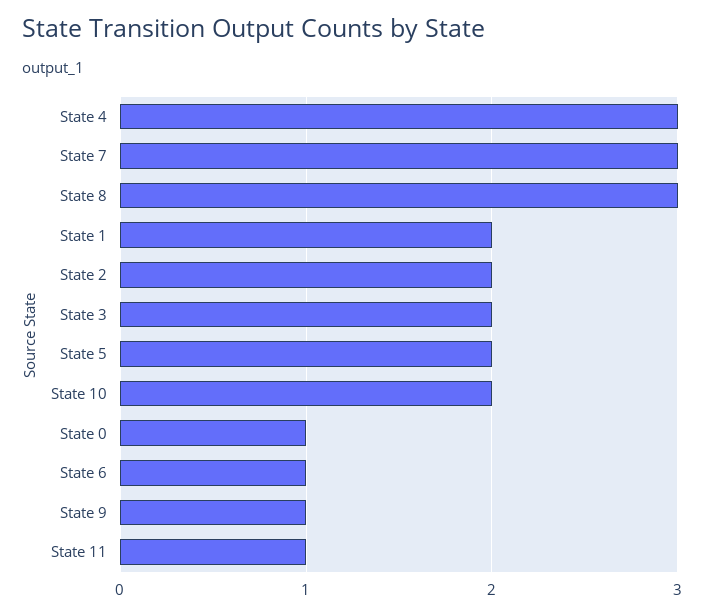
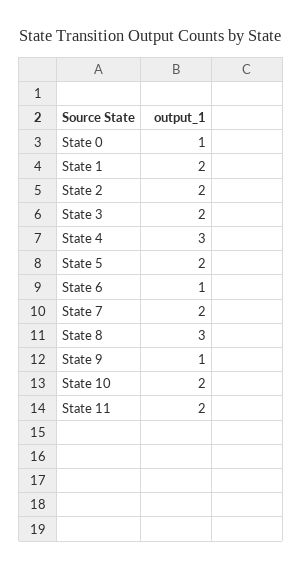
State 7: 3 -> 2
State 11: 1 -> 2

